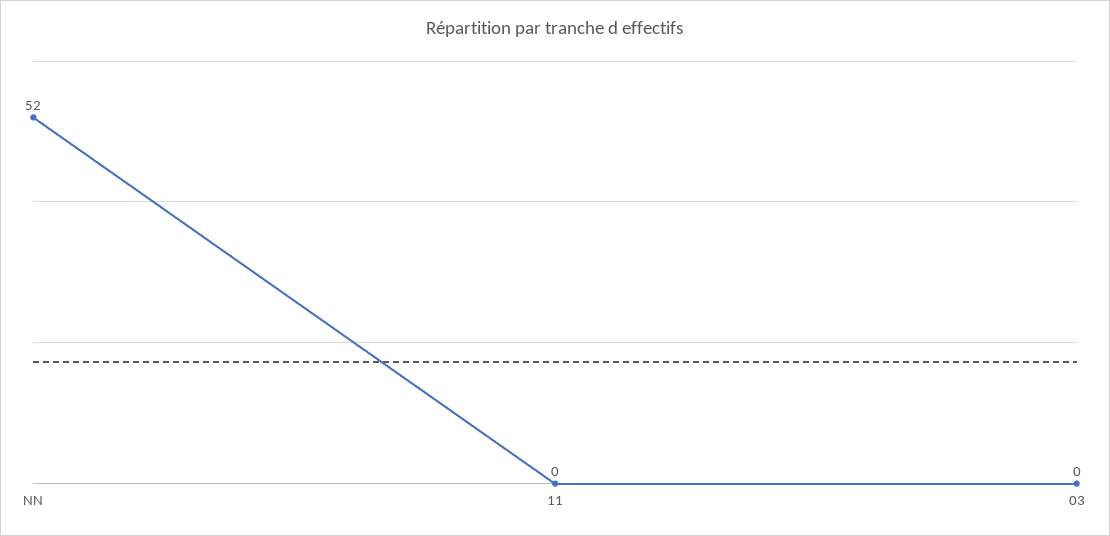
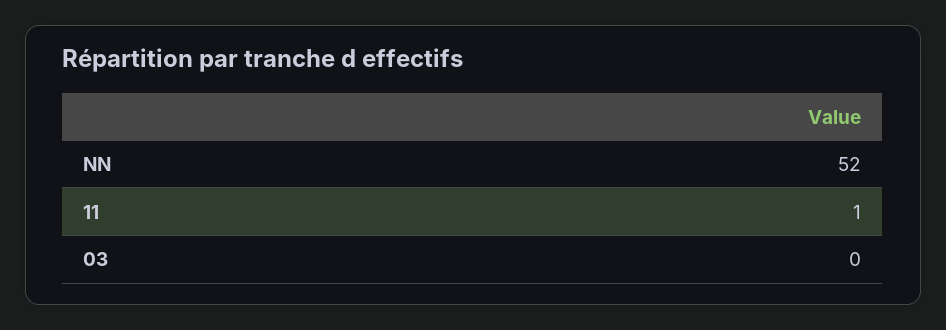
11: 0 -> 1

